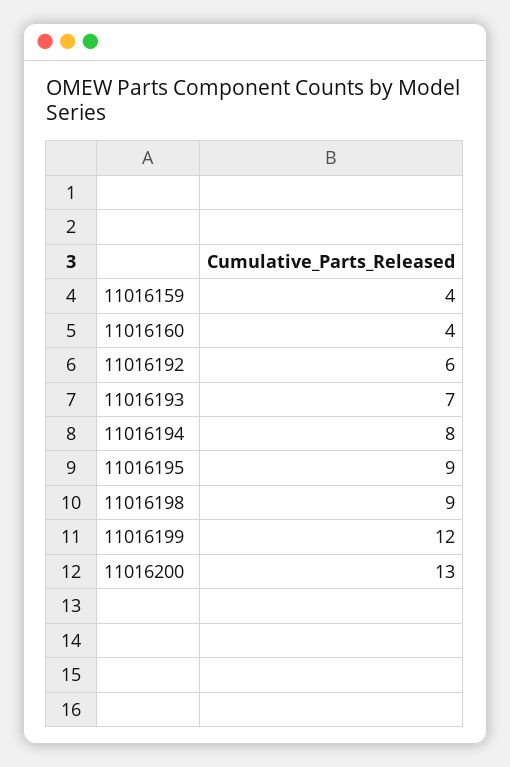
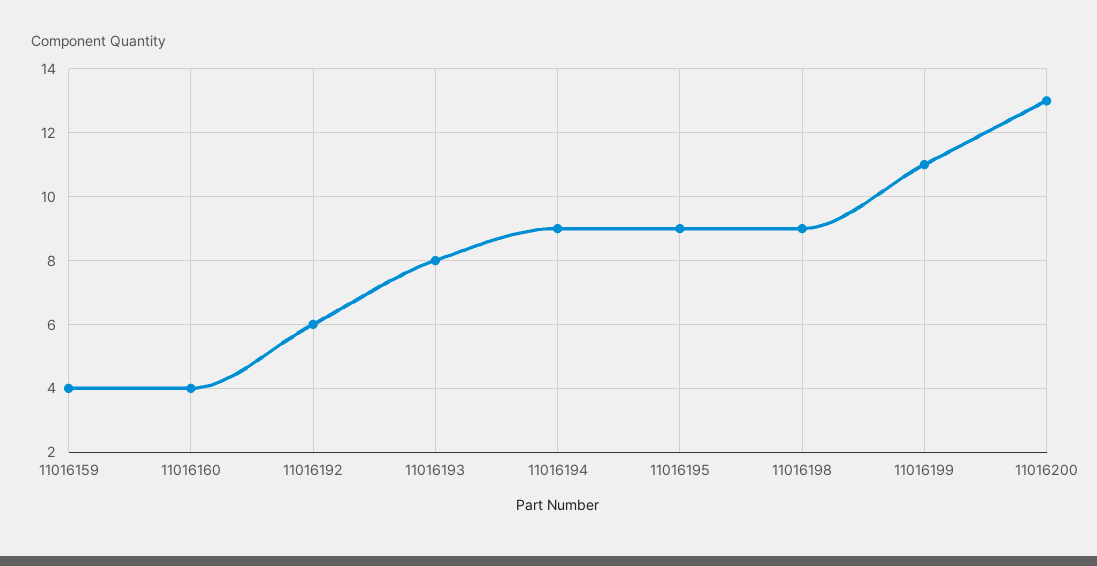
11016193: 7 -> 8
11016194: 8 -> 9
11016199: 12 -> 11

